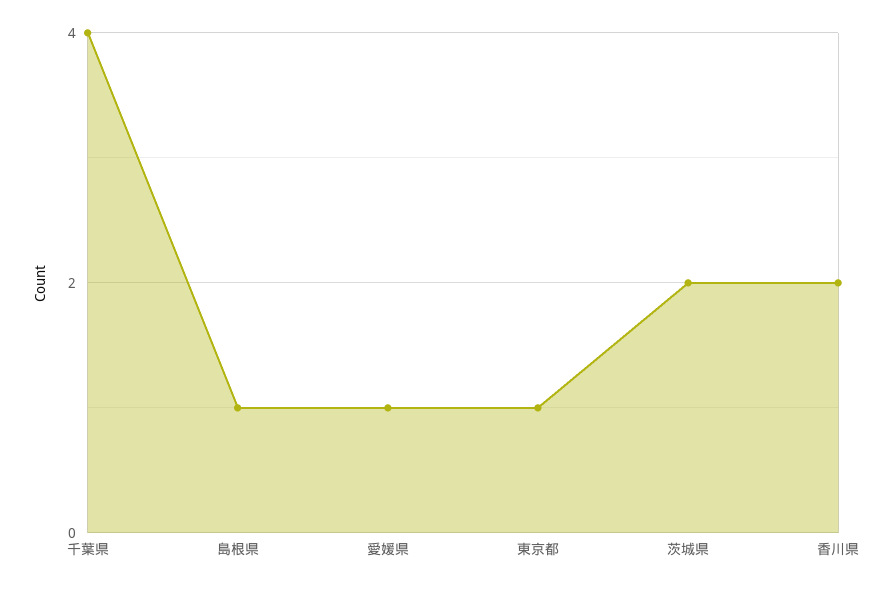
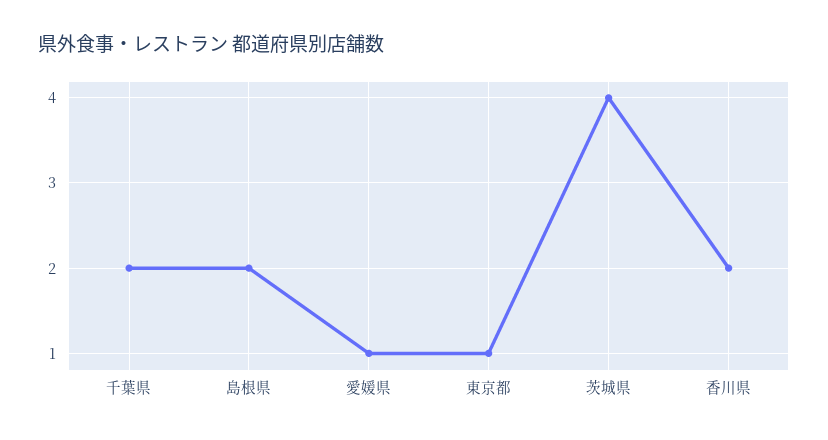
千葉県: 4 -> 2
島根県: 1 -> 2
茨城県: 2 -> 4

